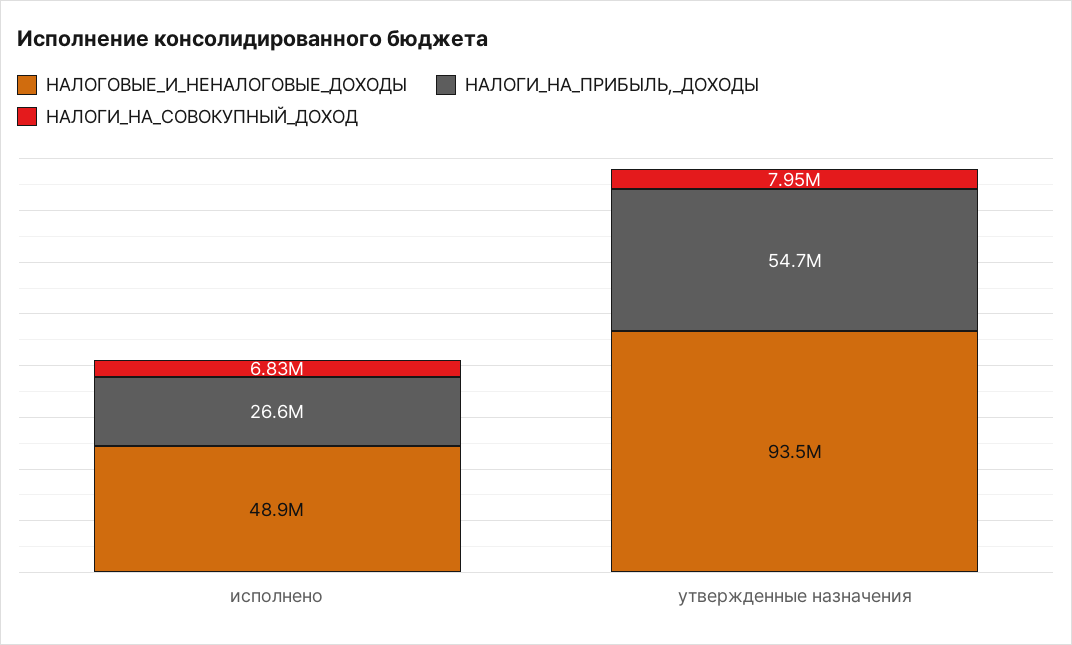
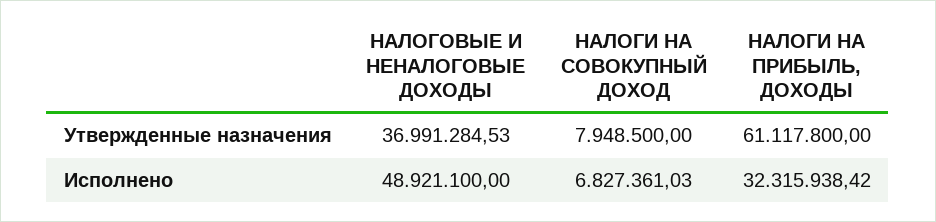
НАЛОГИ_НА_ПРИБЫЛЬ,_ДОХОДЫ, исполнено: 26600000 -> 32315938.42
НАЛОГОВЫЕ_И_НЕНАЛОГОВЫЕ_ДОХОДЫ, утвержденные назначения: 93500000 -> 36991284.53
НАЛОГИ_НА_ПРИБЫЛЬ,_ДОХОДЫ, утвержденные назначения: 54700000 -> 61117800

